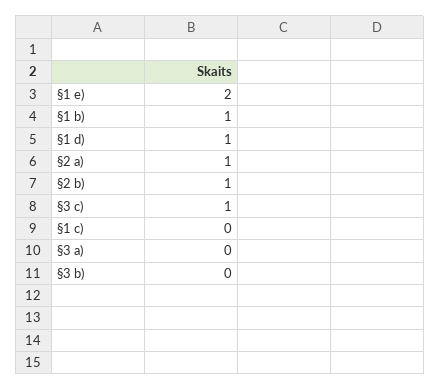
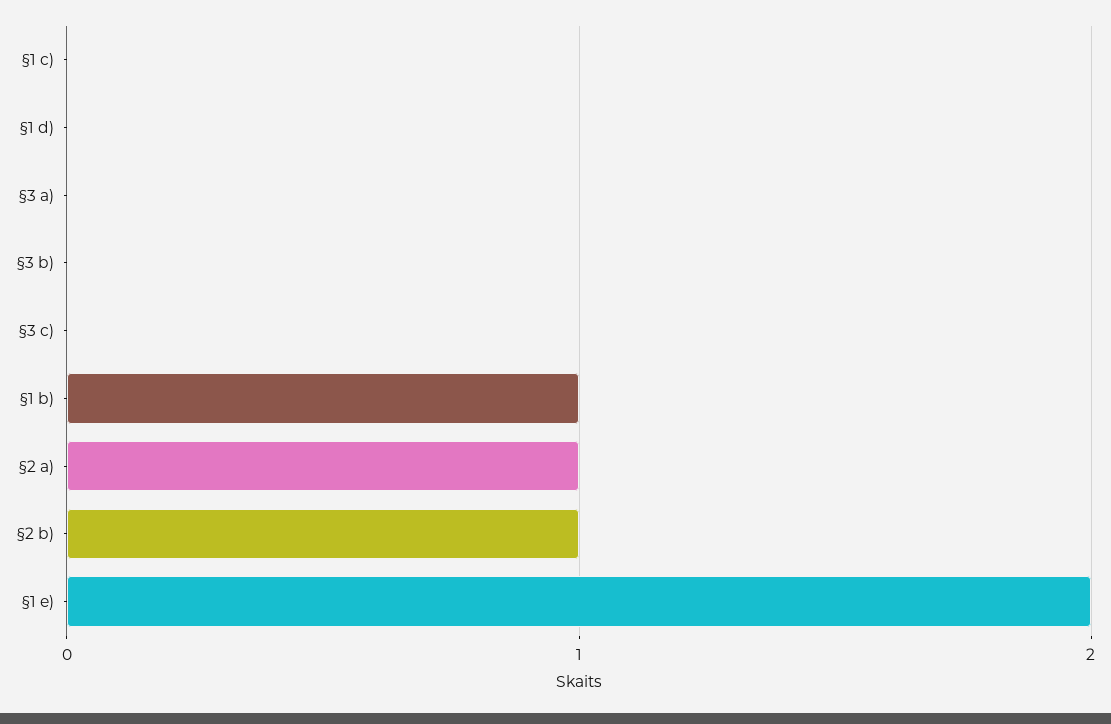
§1 d): 1 -> 0
§3 c): 1 -> 0

